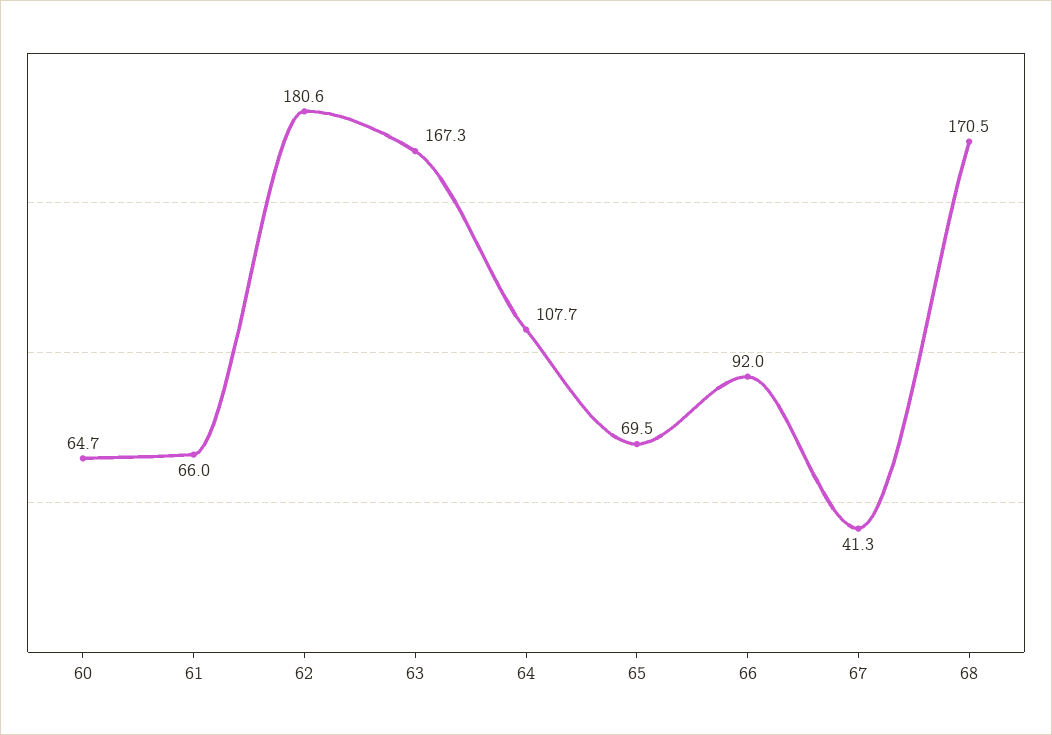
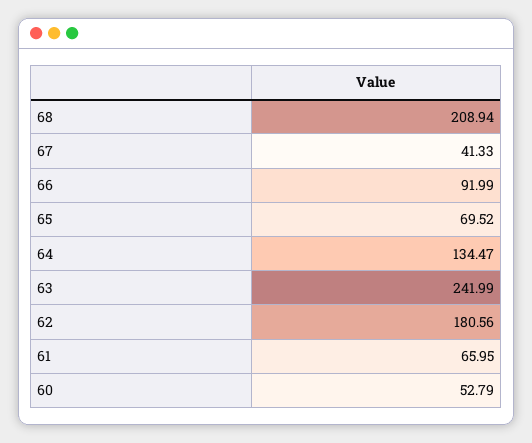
60: 64.7 -> 52.79
63: 167.3 -> 241.99
64: 107.7 -> 134.47
68: 170.5 -> 208.94

